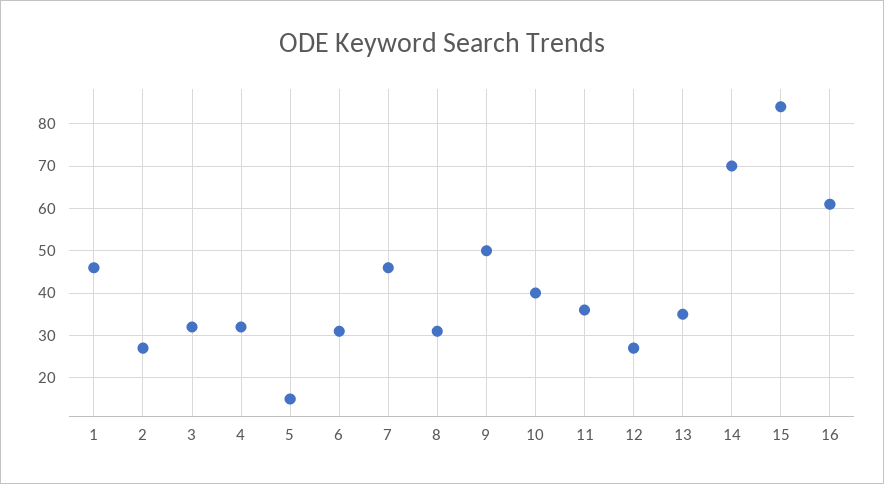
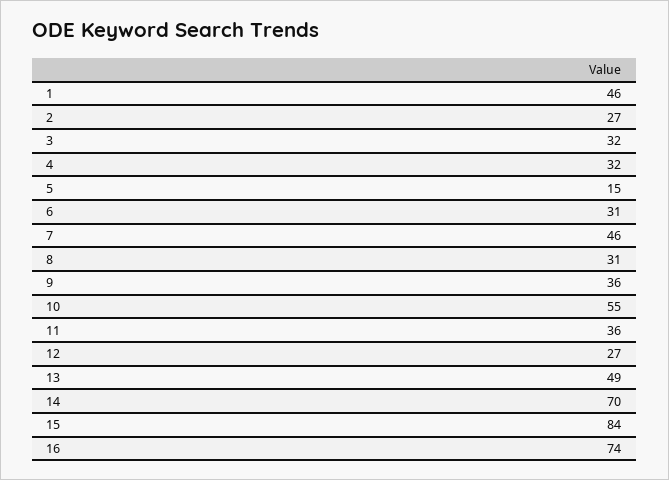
9: 50 -> 36
10: 40 -> 55
13: 35 -> 49
16: 60 -> 74

